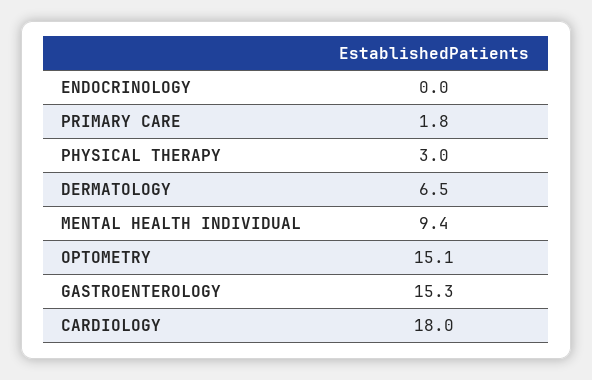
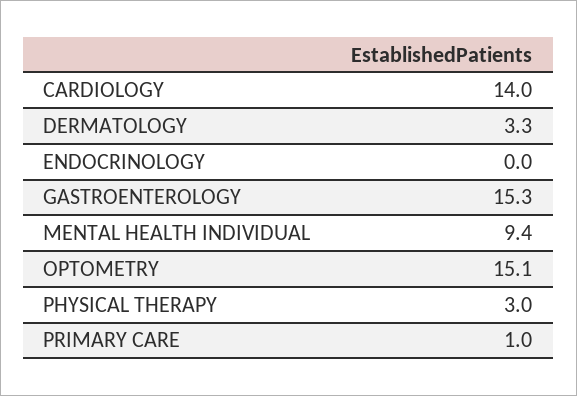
PRIMARY CARE: 1.8 -> 1
DERMATOLOGY: 6.5 -> 3.3
CARDIOLOGY: 18 -> 14

